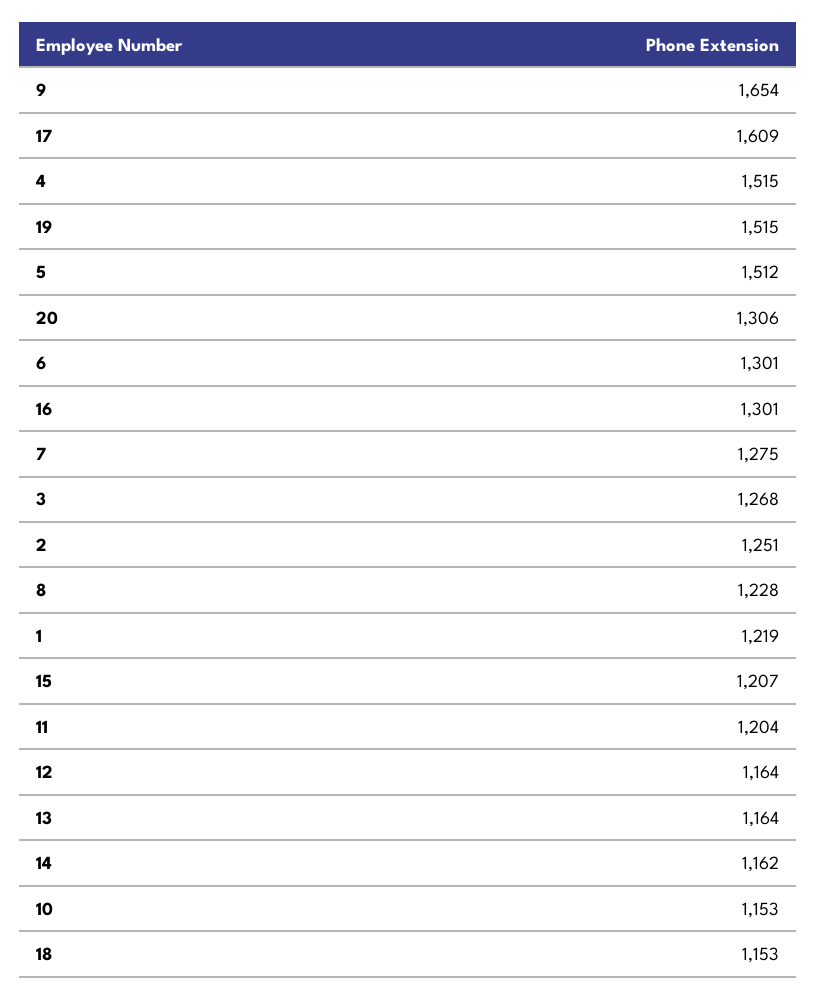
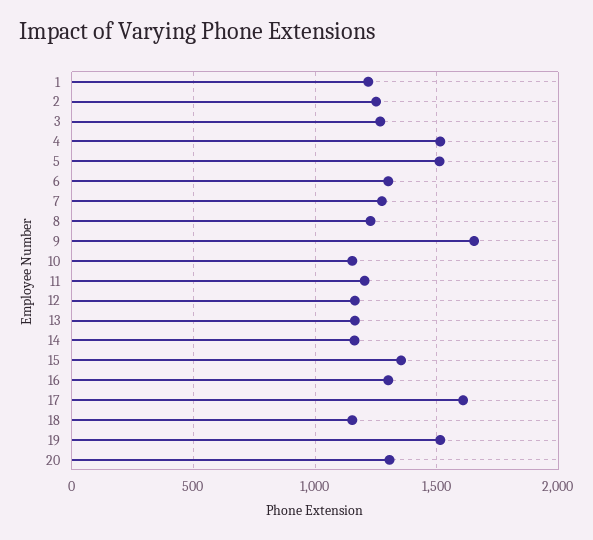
15: 1207 -> 1350

